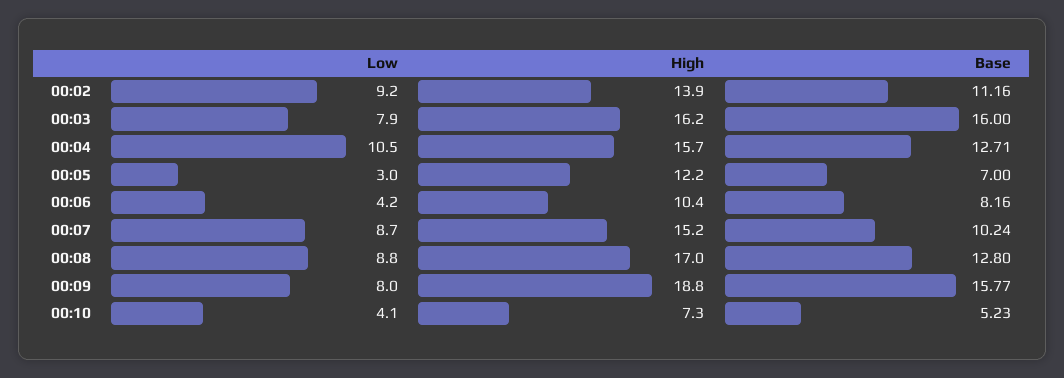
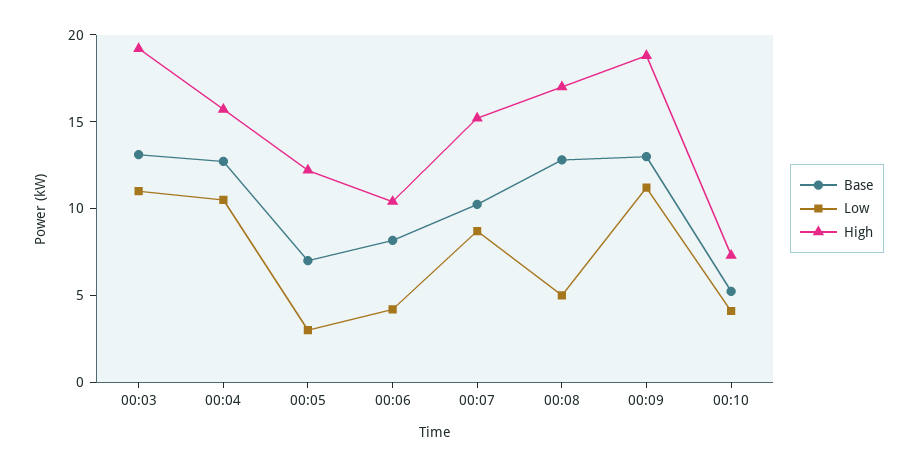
Low, 00:02: 9.2 -> none
High, 00:02: 13.9 -> none
Base, 00:02: 11.16 -> none
Low, 00:03: 7.9 -> 11
High, 00:03: 16.2 -> 19
Base, 00:03: 16 -> 13
Low, 00:08: 8.8 -> 5
Low, 00:09: 8 -> 11
Base, 00:09: 15.77 -> 13

